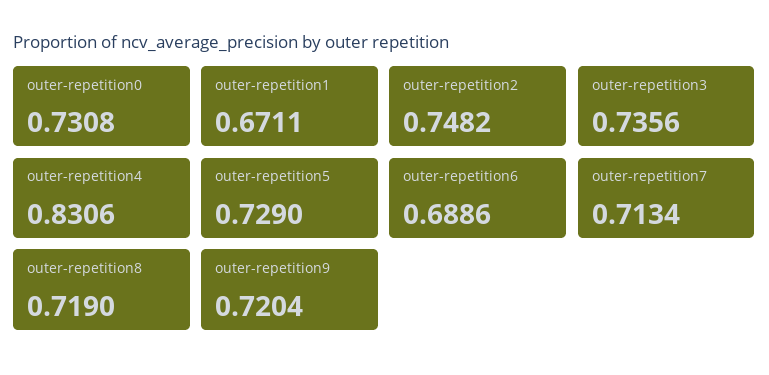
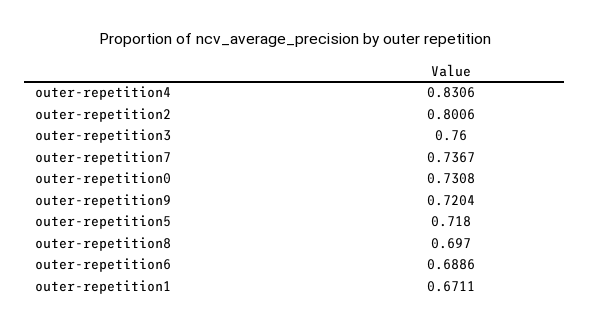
outer-repetition2: 0.7482 -> 0.8006
outer-repetition3: 0.7356 -> 0.76
outer-repetition5: 0.729 -> 0.718
outer-repetition7: 0.7134 -> 0.7367
outer-repetition8: 0.719 -> 0.697

